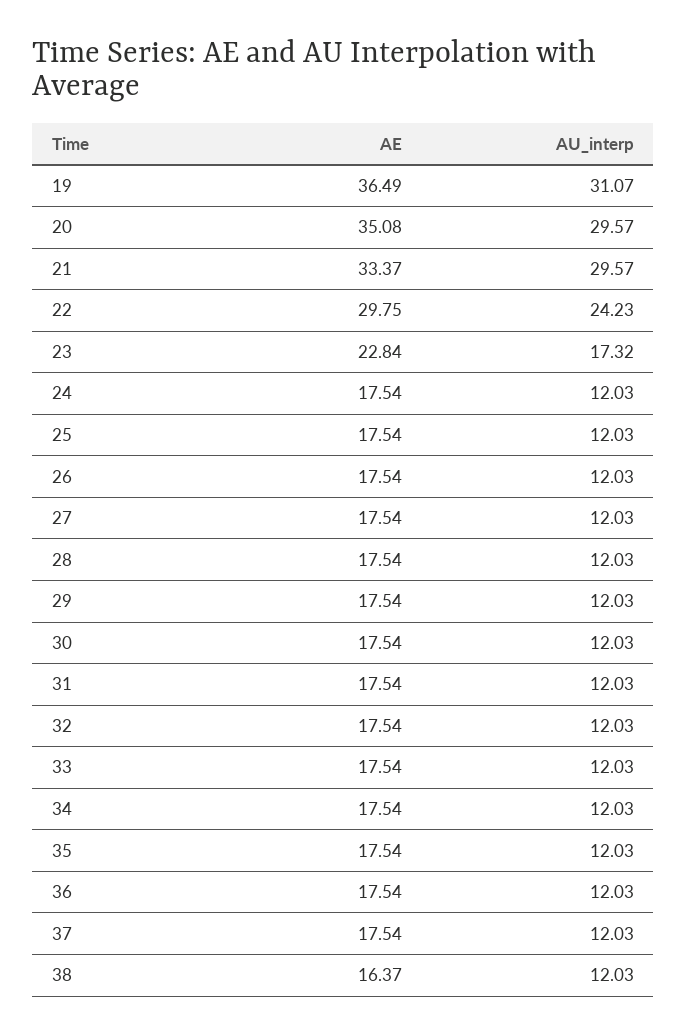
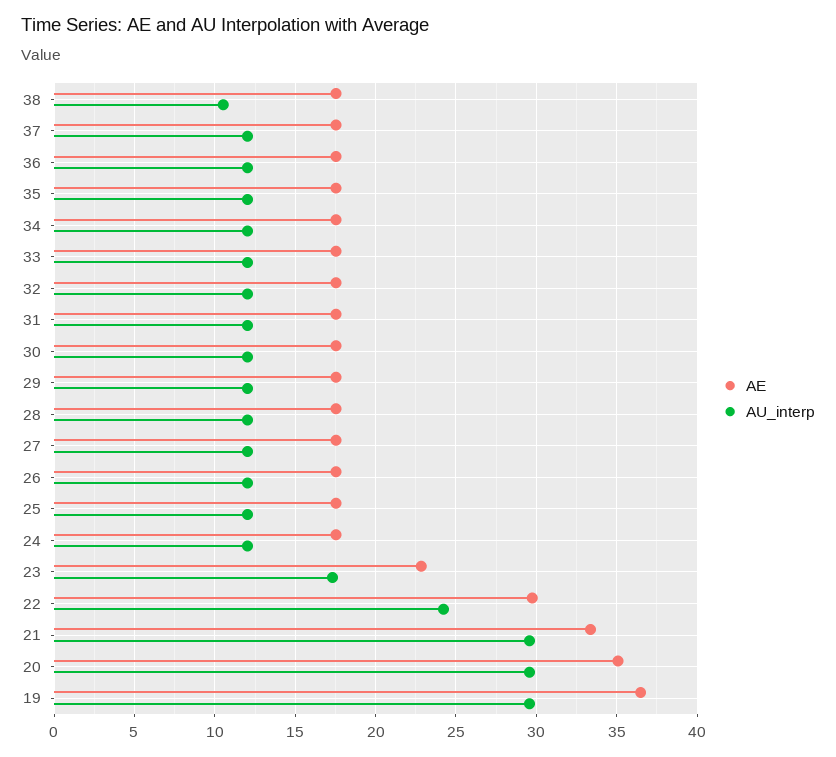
AU_interp, 19: 31.07 -> 29.5
AE, 38: 16.37 -> 17.5
AU_interp, 38: 12.03 -> 10.5

